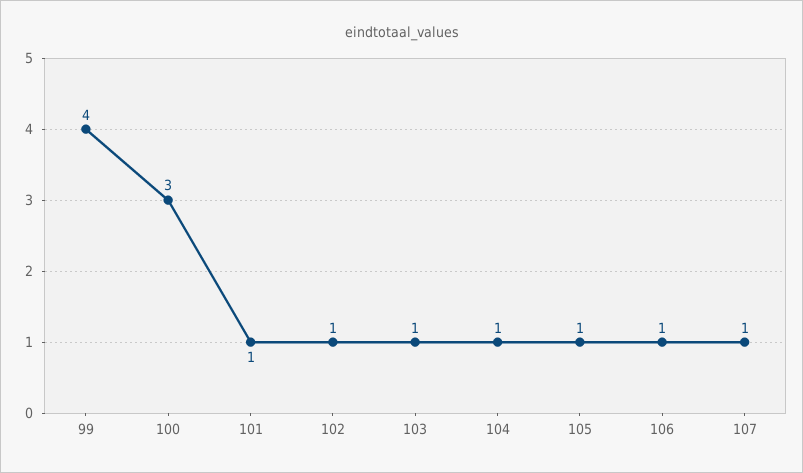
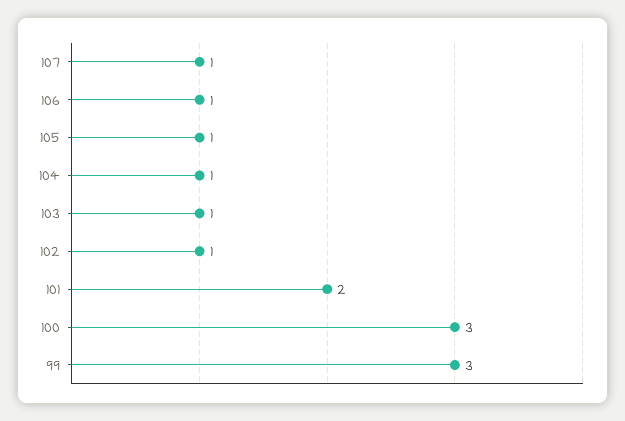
99: 4 -> 3
101: 1 -> 2

